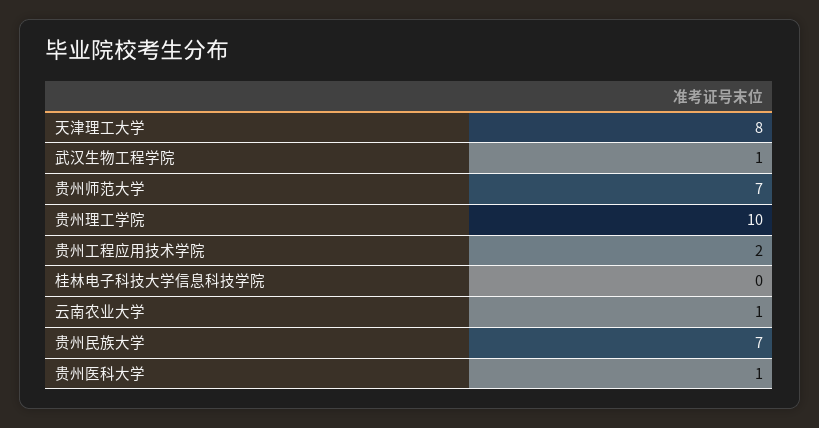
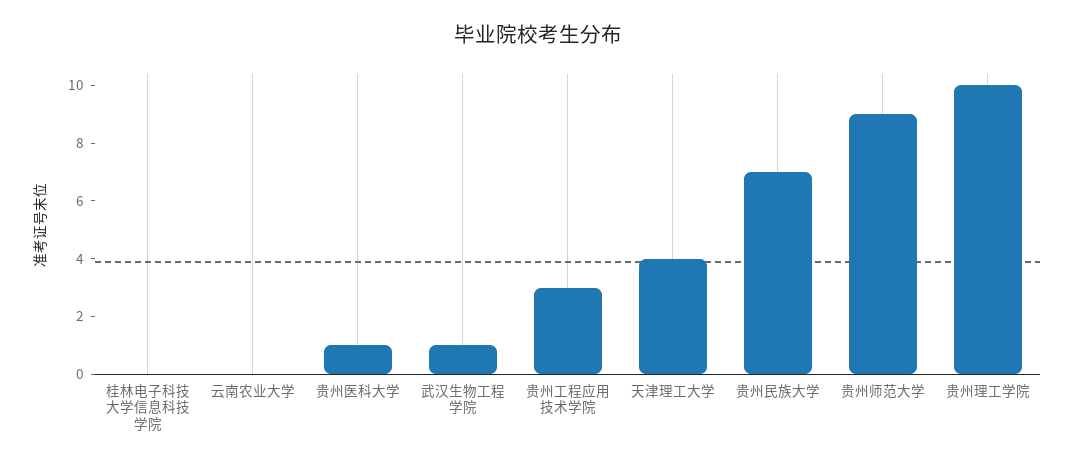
天津理工大学: 8 -> 4
贵州师范大学: 7 -> 9
贵州工程应用技术学院: 2 -> 3
云南农业大学: 1 -> 0

